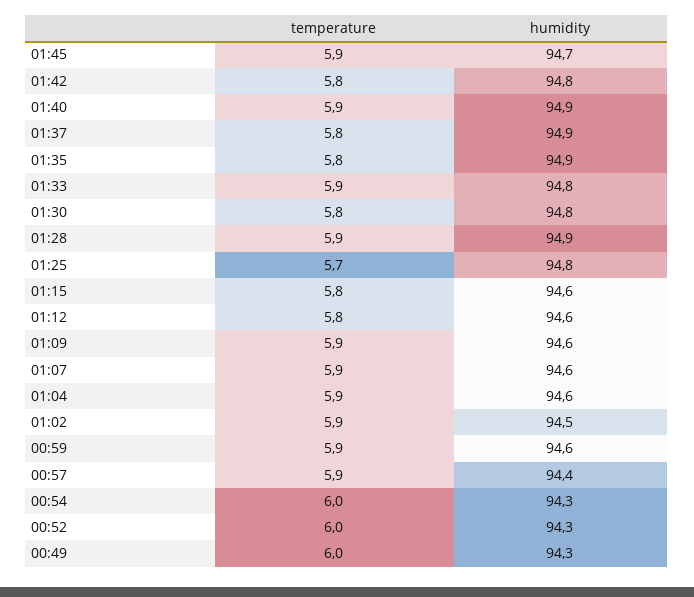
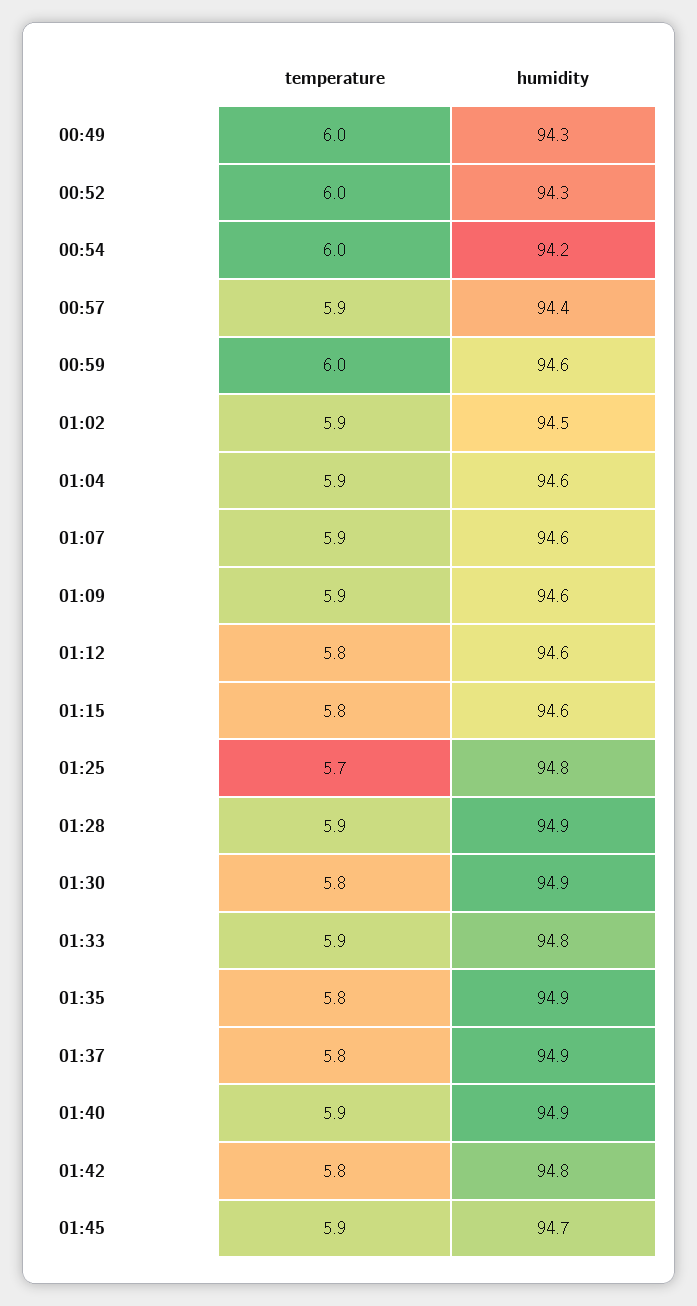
humidity, 01:30: 94.8 -> 94.9
temperature, 00:59: 5.9 -> 6
humidity, 00:54: 94.3 -> 94.2

